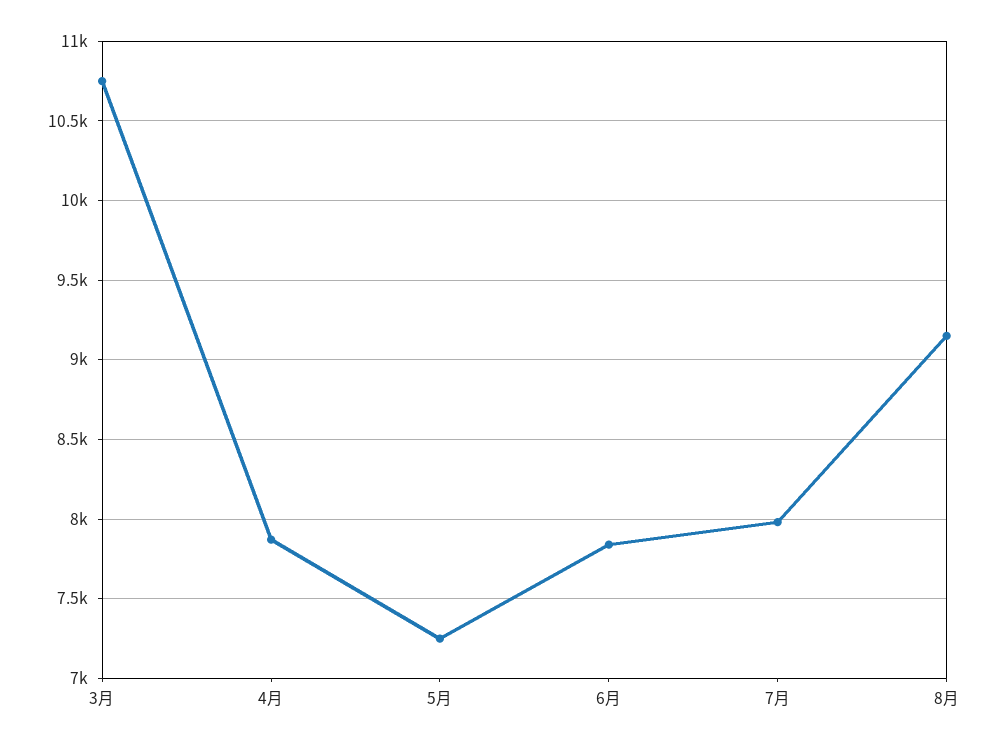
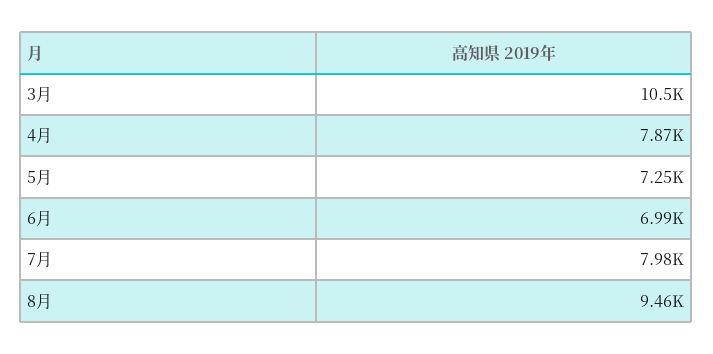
3月: 10750 -> 10500
6月: 7850 -> 6990
8月: 9150 -> 9460

